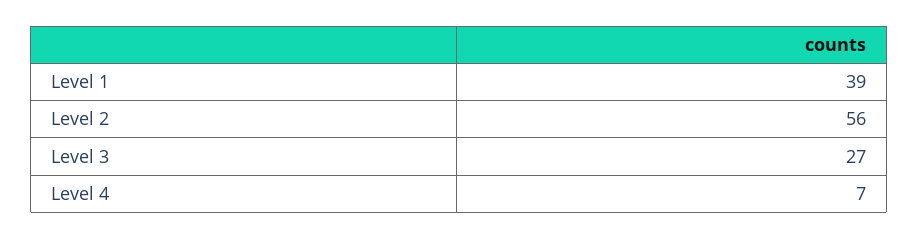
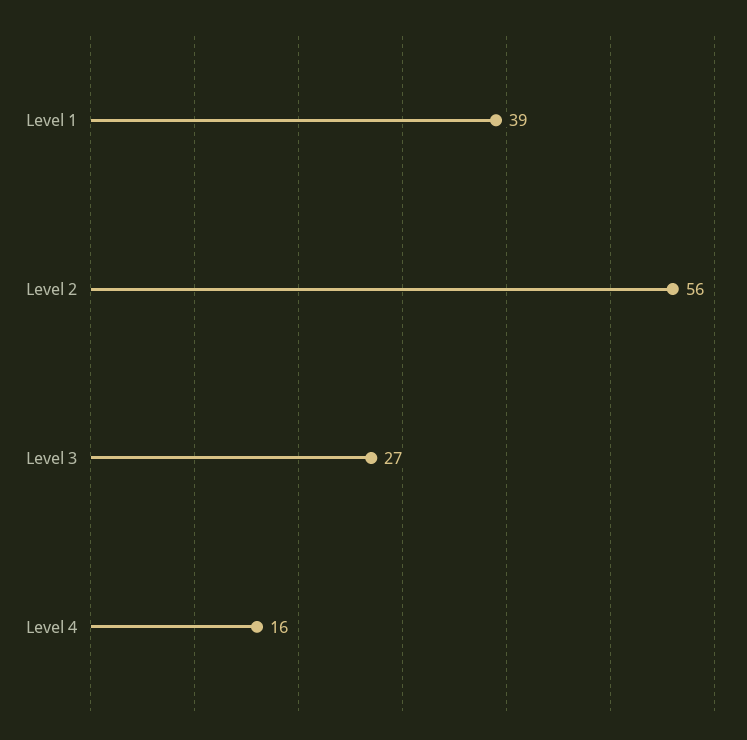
Level 4: 7 -> 16

